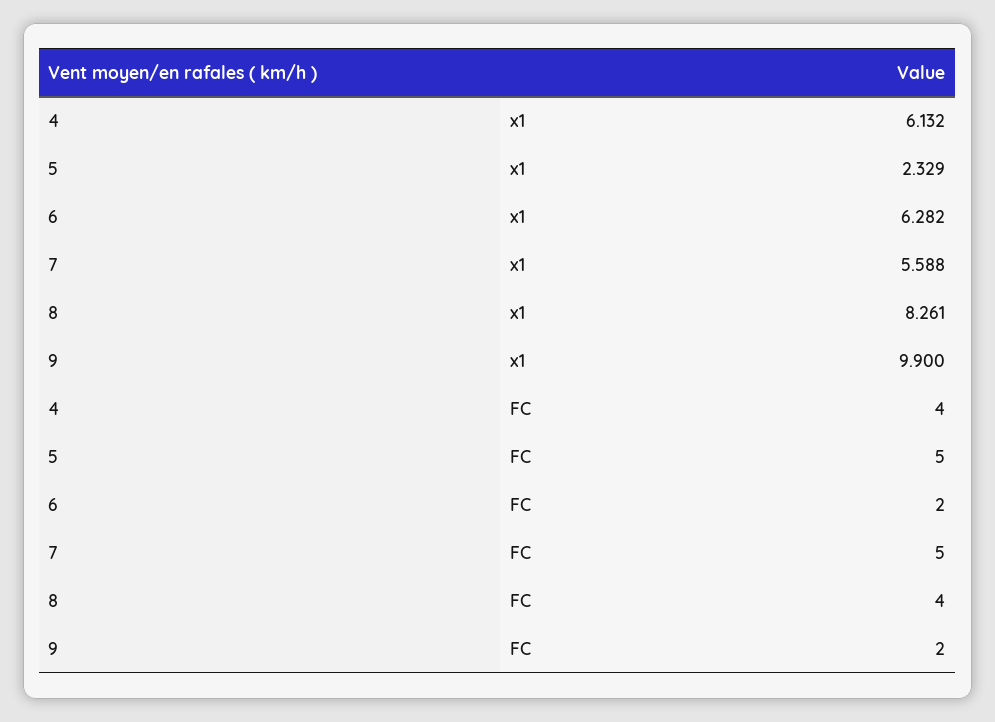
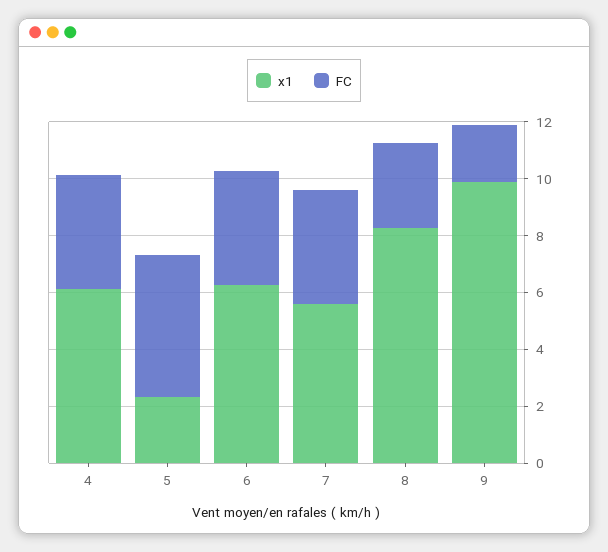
FC, 6: 2 -> 4
FC, 7: 5 -> 4
FC, 8: 4 -> 3

